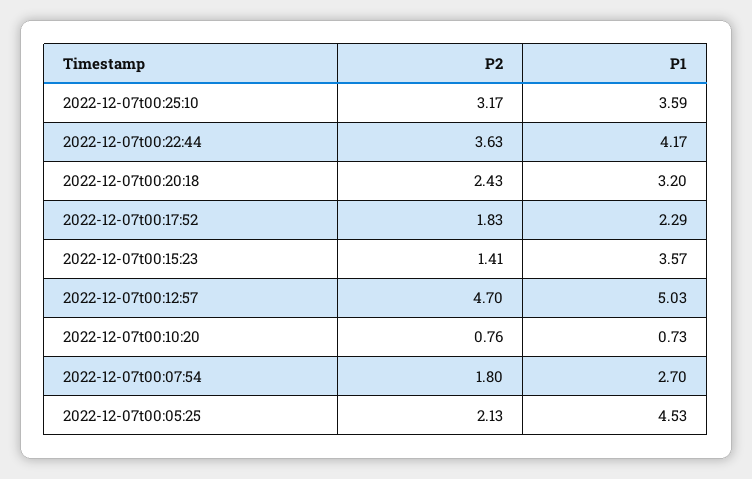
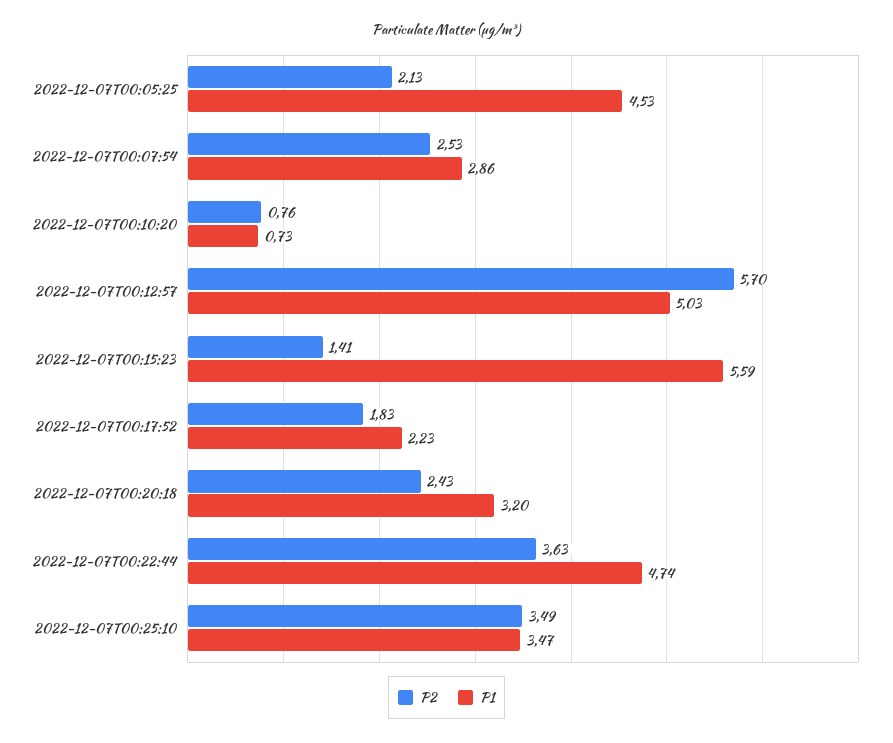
P2, 2022-12-07t00:25:10: 3.17 -> 3.49
P1, 2022-12-07t00:25:10: 3.59 -> 3.47
P1, 2022-12-07t00:22:44: 4.17 -> 4.74
P1, 2022-12-07t00:17:52: 2.29 -> 2.23
P1, 2022-12-07t00:15:23: 3.57 -> 5.59
P2, 2022-12-07t00:12:57: 4.7 -> 5.7
P2, 2022-12-07t00:07:54: 1.8 -> 2.53
P1, 2022-12-07t00:07:54: 2.7 -> 2.86

